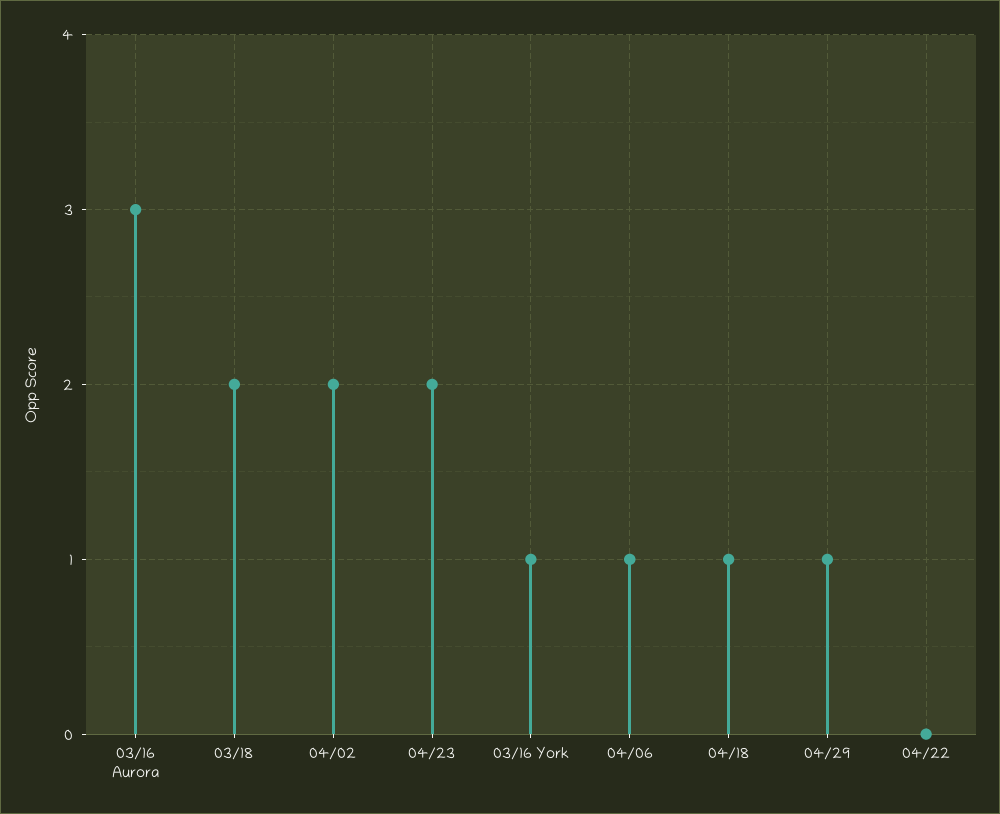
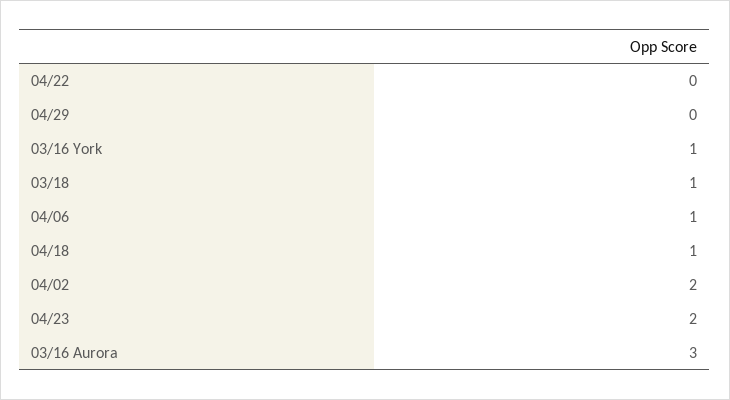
03/18: 2 -> 1
04/29: 1 -> 0

